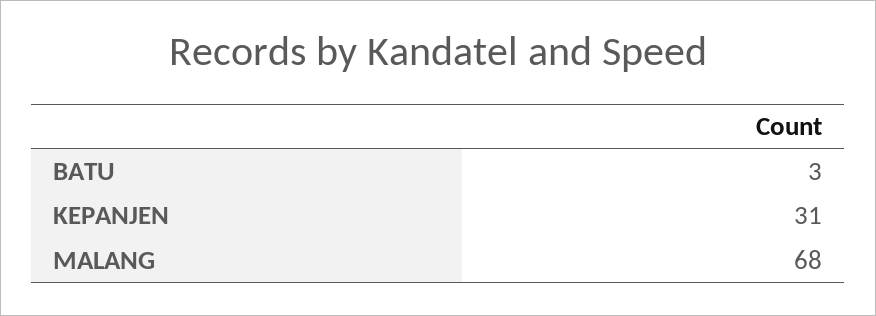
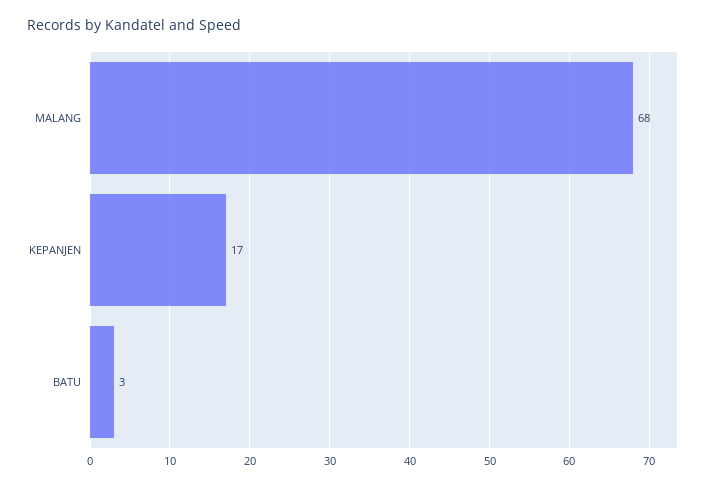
KEPANJEN: 31 -> 17

